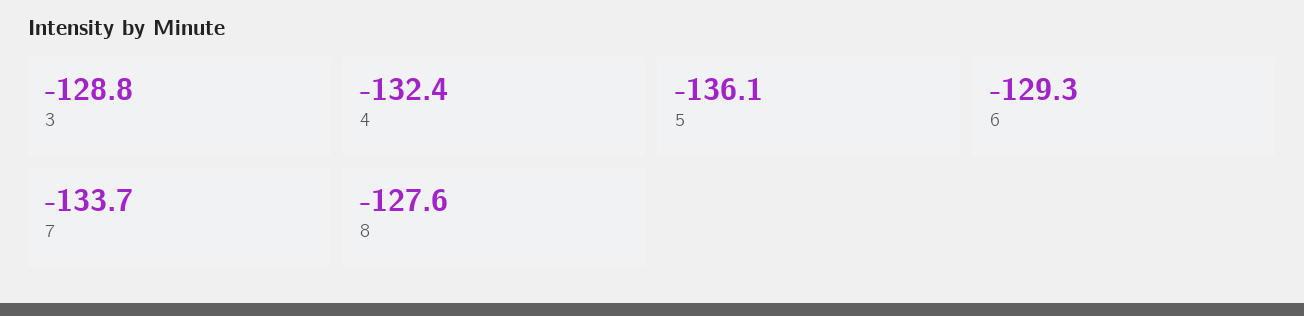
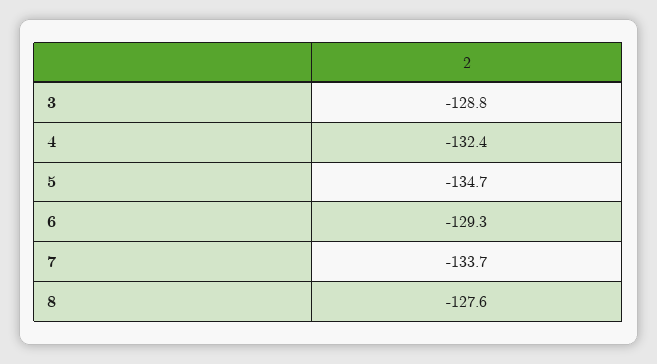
5: -136.1 -> -134.7

